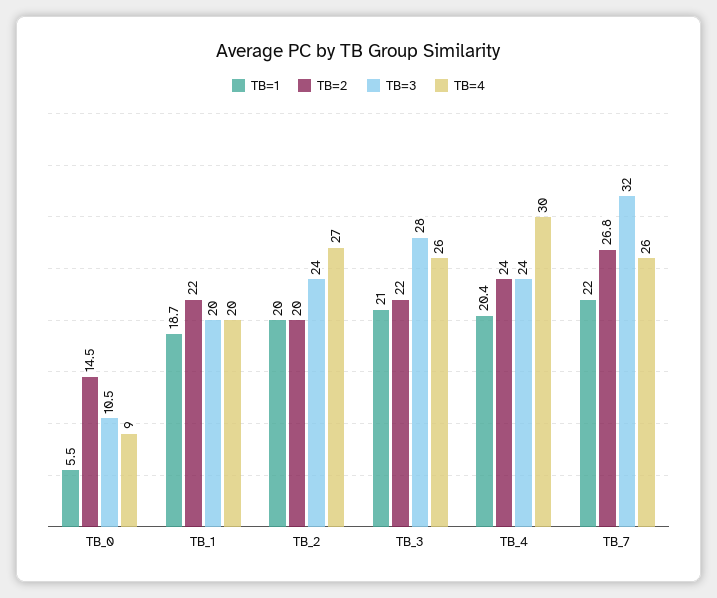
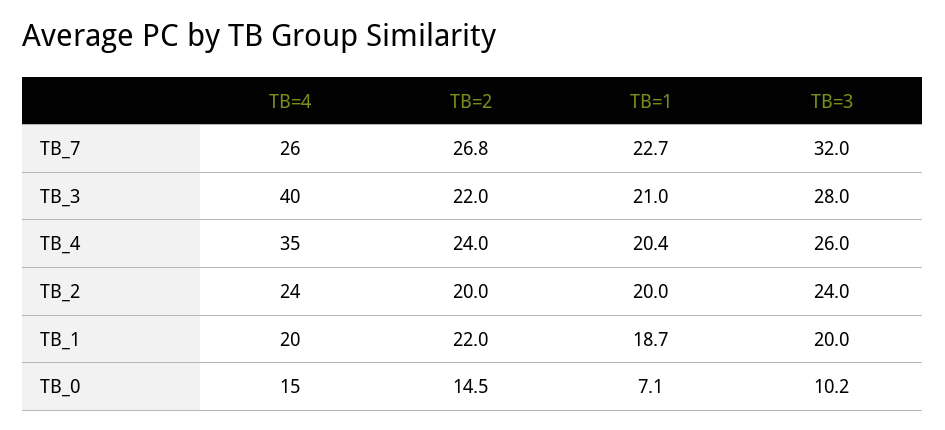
TB=1, TB_0: 5.5 -> 7.1
TB=3, TB_0: 10.5 -> 10.2
TB=4, TB_0: 9 -> 15
TB=4, TB_2: 27 -> 24
TB=4, TB_3: 26 -> 40
TB=3, TB_4: 24 -> 26
TB=4, TB_4: 30 -> 35
TB=1, TB_7: 22 -> 22.7

